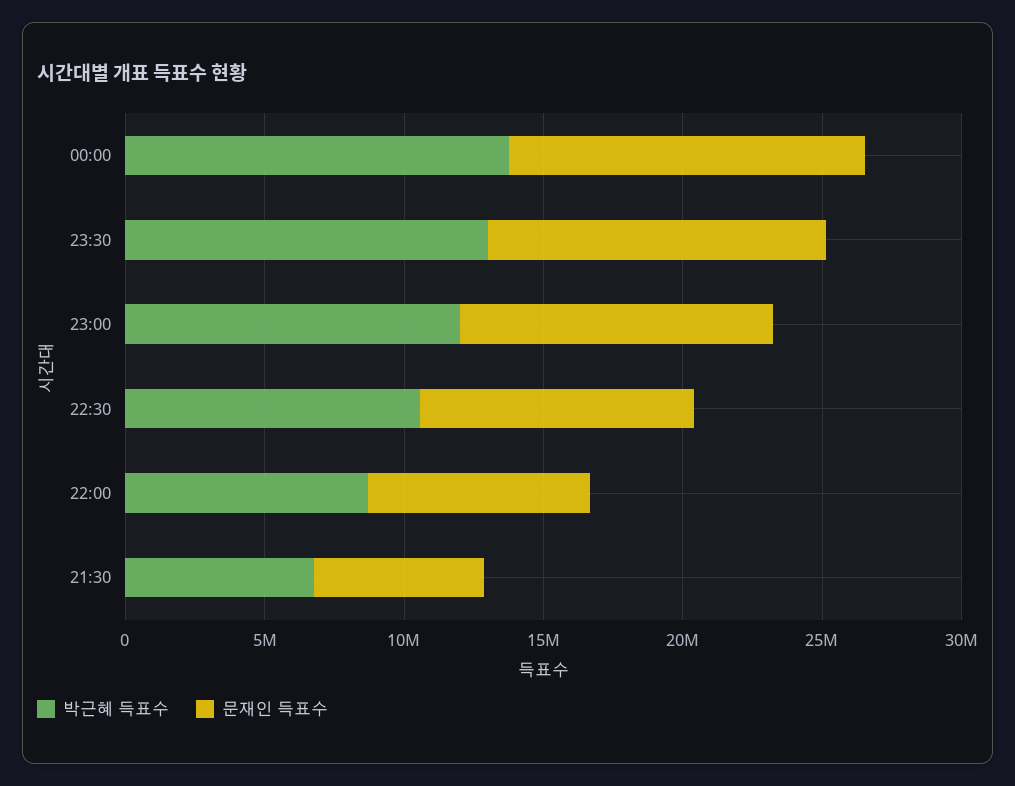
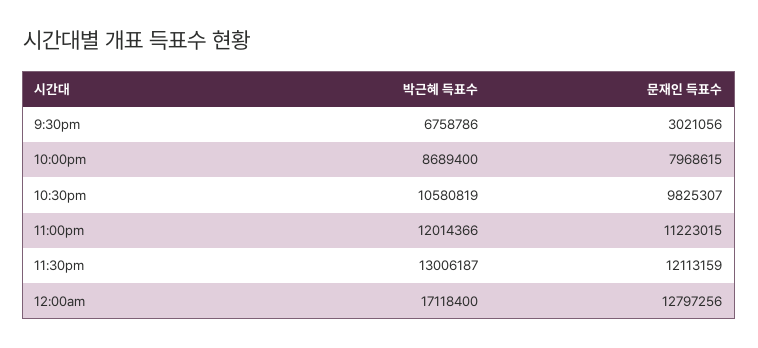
박근혜 득표수, 00:00: 14000000 -> 17118400
문재인 득표수, 21:30: 6000000 -> 3021056

